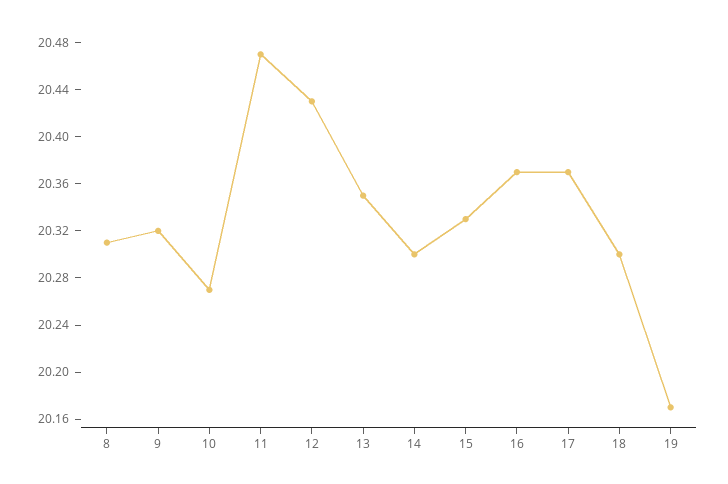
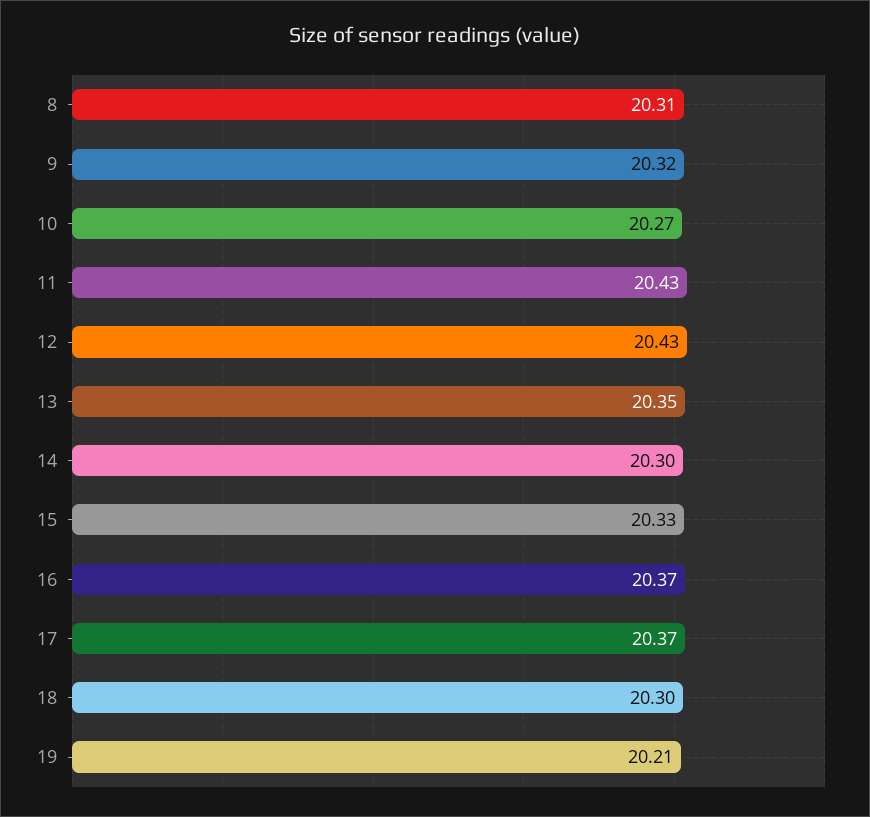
11: 20.47 -> 20.43
19: 20.17 -> 20.21

